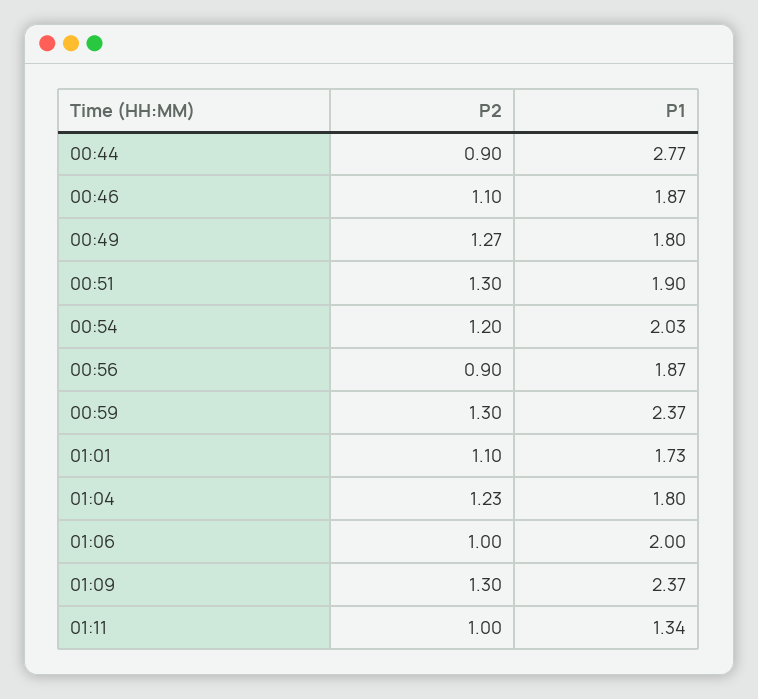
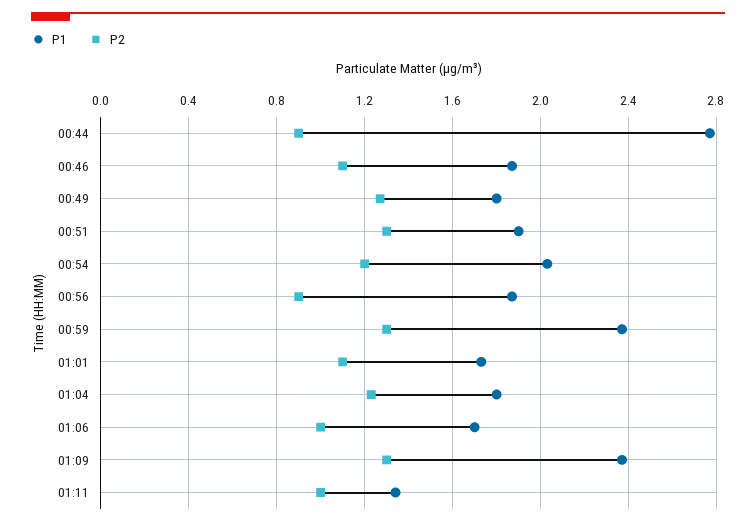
P1, 01:06: 2 -> 1.7

